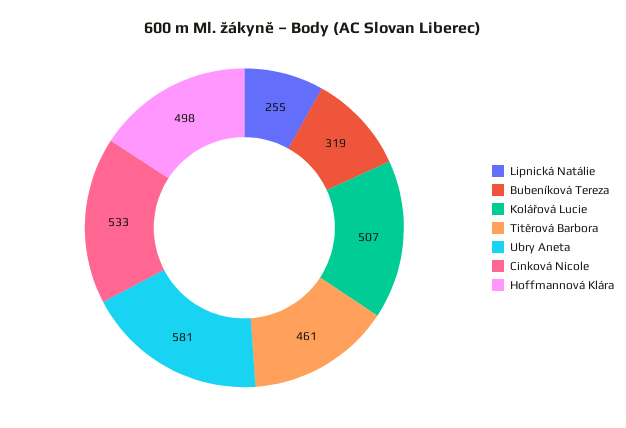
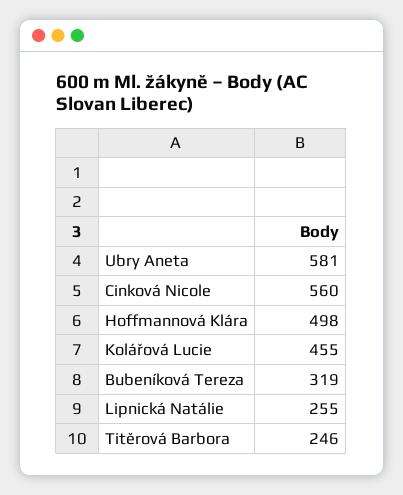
Kolářová Lucie: 507 -> 455
Titěrová Barbora: 461 -> 246
Cinková Nicole: 533 -> 560

